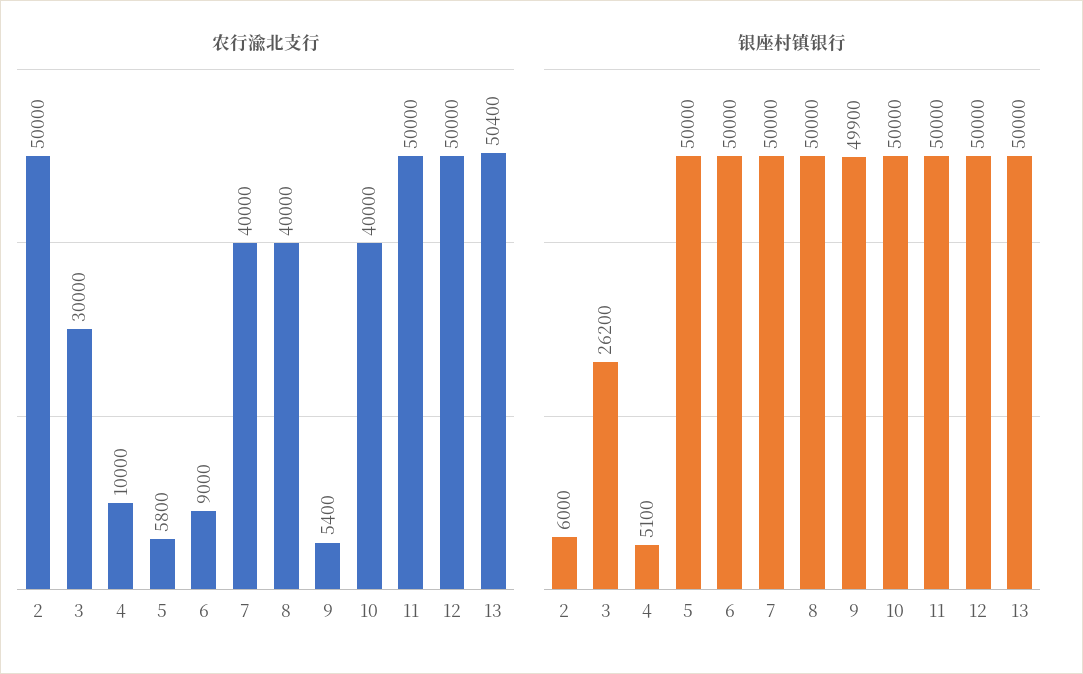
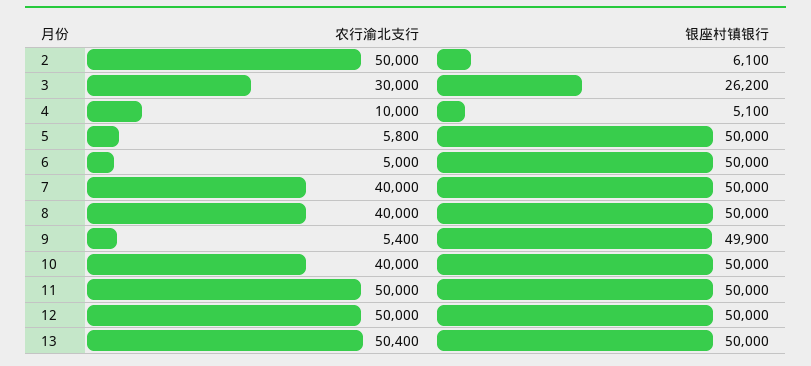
农行渝北支行, 6: 9000 -> 5000
银座村镇银行, 2: 6000 -> 6100

